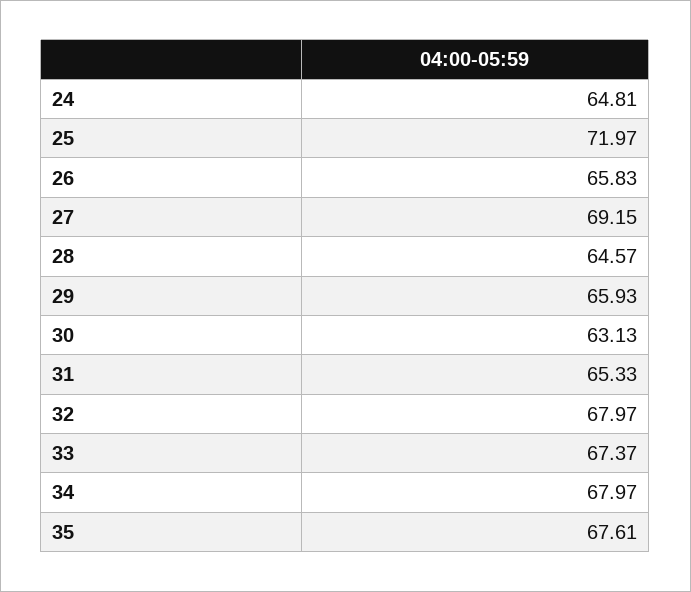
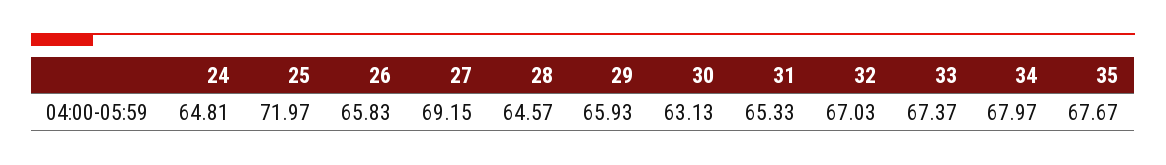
32: 67.97 -> 67.03
35: 67.61 -> 67.67

